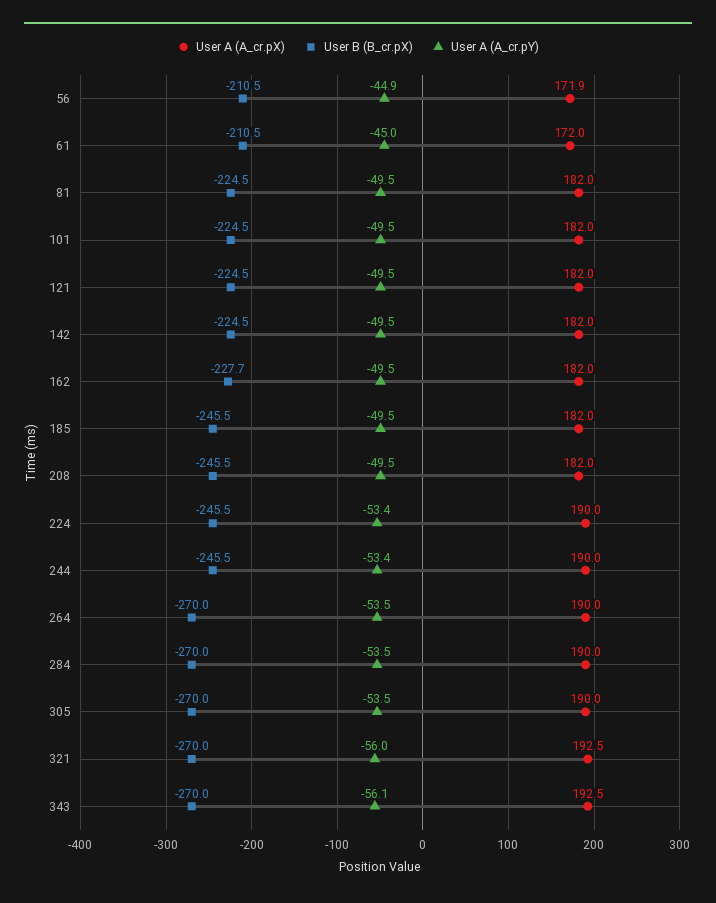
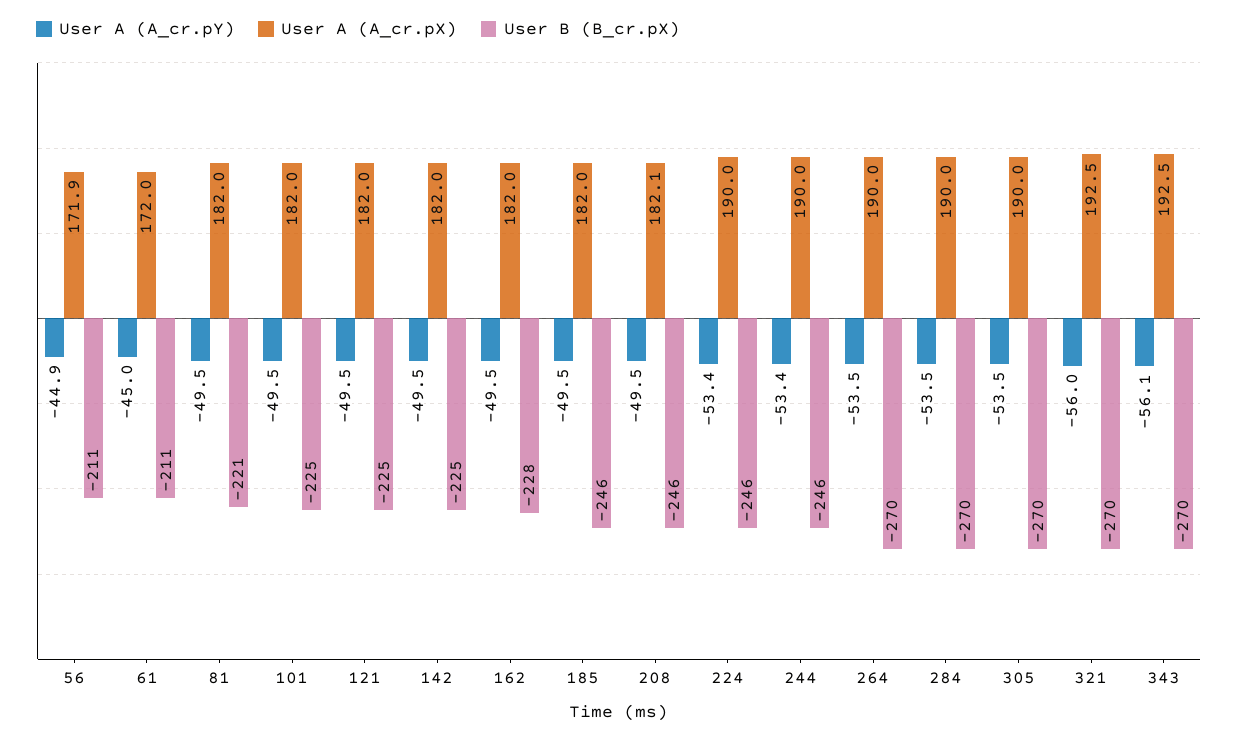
User B (B_cr.pX), 81: -224.5 -> -221
User A (A_cr.pX), 208: 182 -> 182.1

